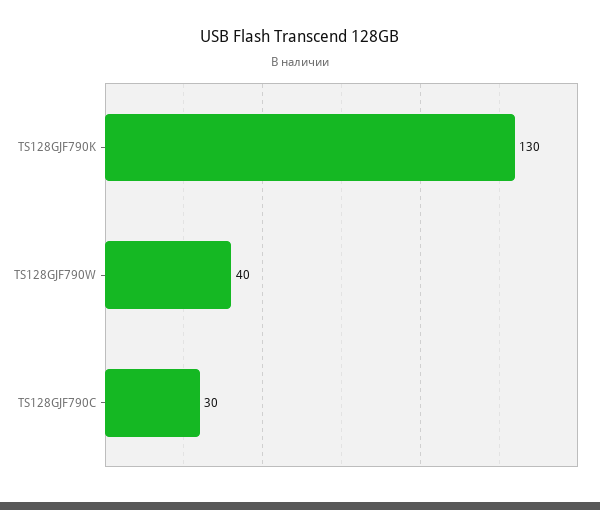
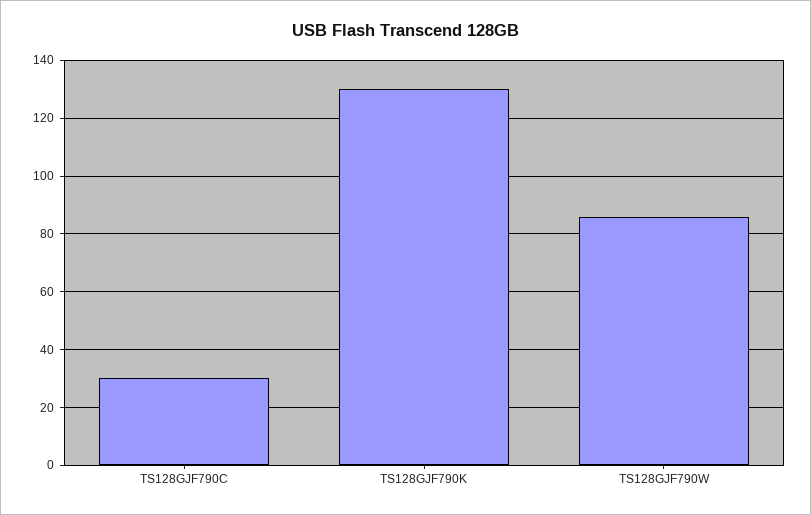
TS128GJF790W: 40 -> 85

